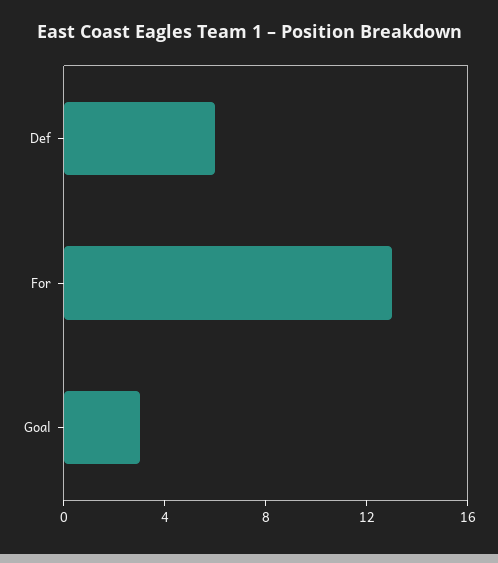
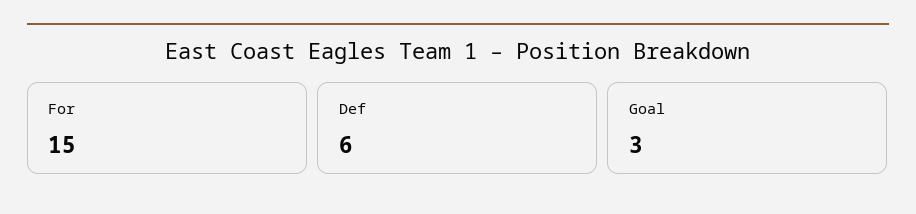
For: 13 -> 15

